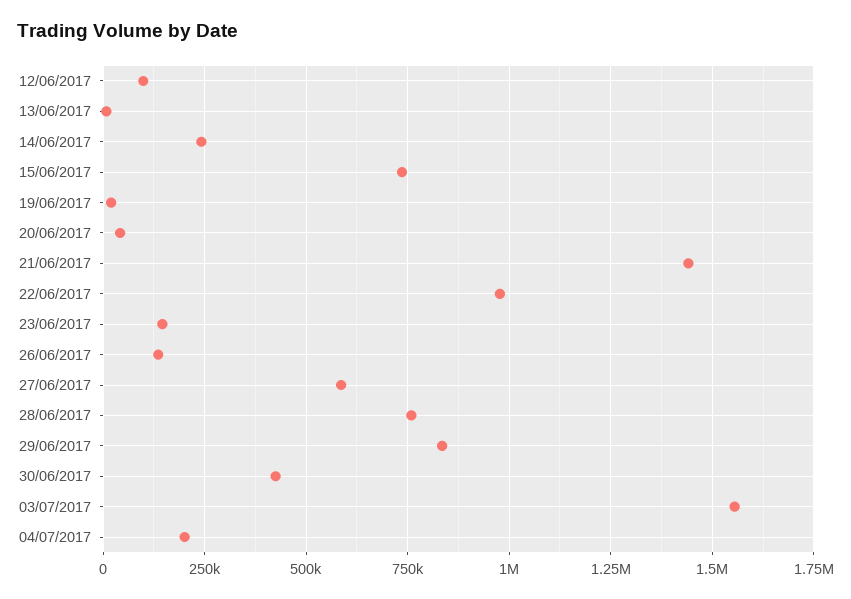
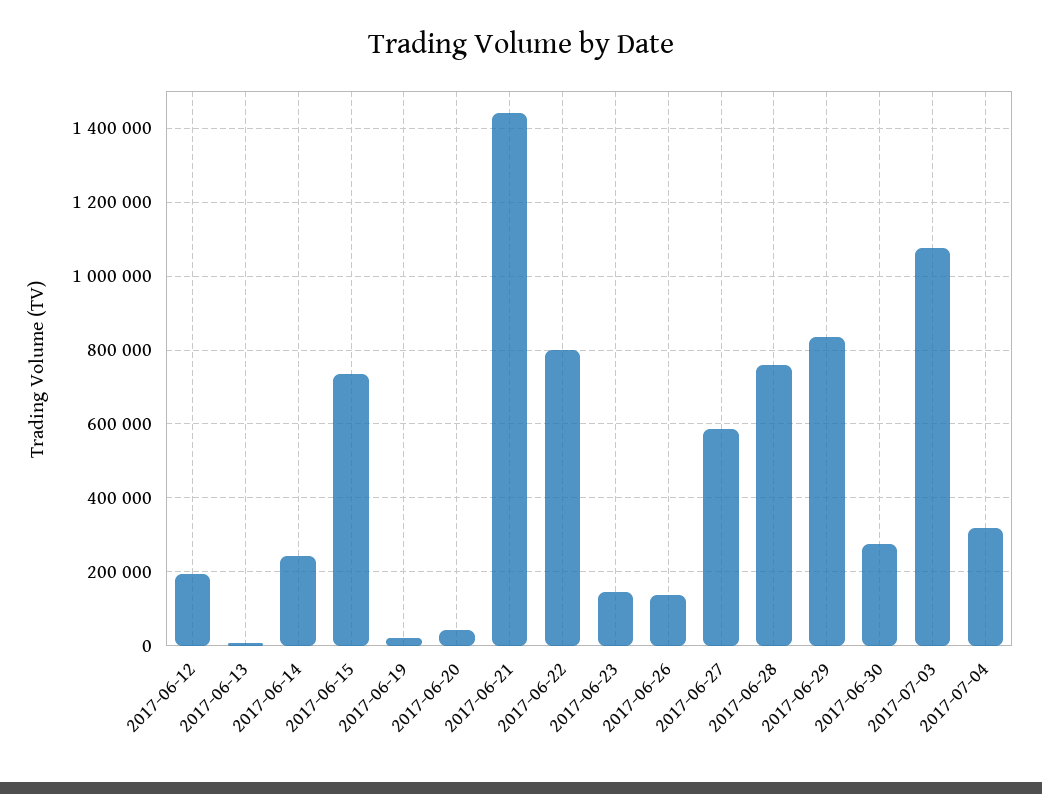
12/06/2017: 100000 -> 200000
22/06/2017: 975000 -> 800000
30/06/2017: 425000 -> 280000
03/07/2017: 1550000 -> 1080000
04/07/2017: 200000 -> 320000

